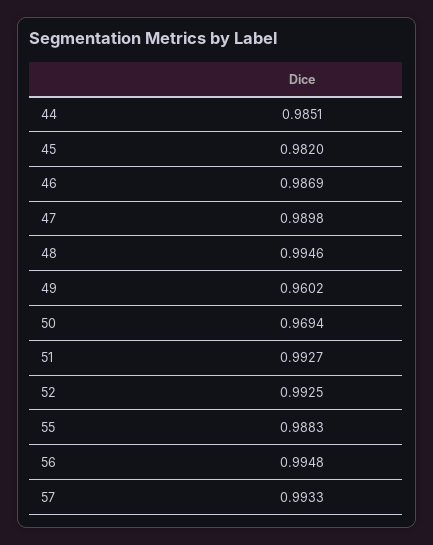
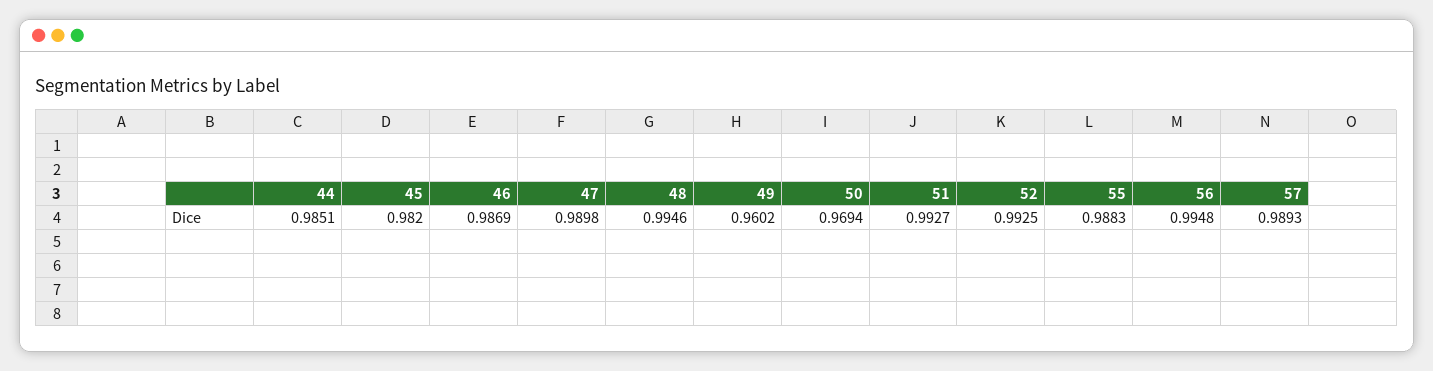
57: 0.9933 -> 0.9893

